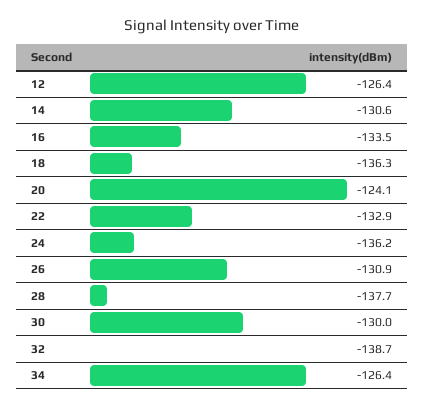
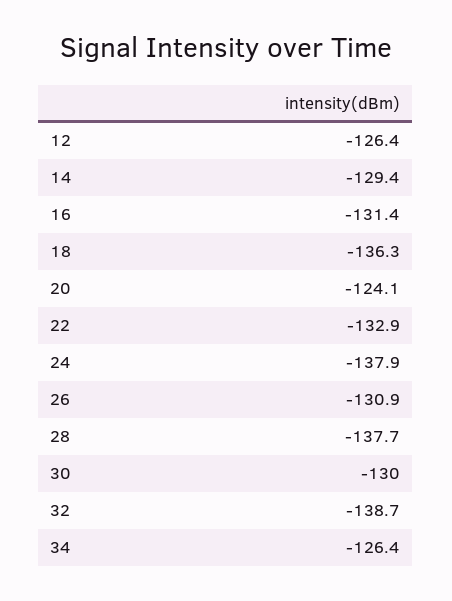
14: -130.6 -> -129.4
16: -133.5 -> -131.4
24: -136.2 -> -137.9

